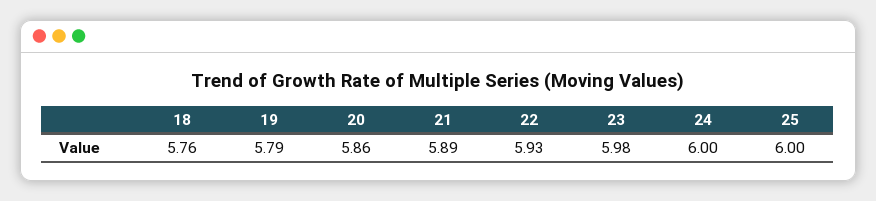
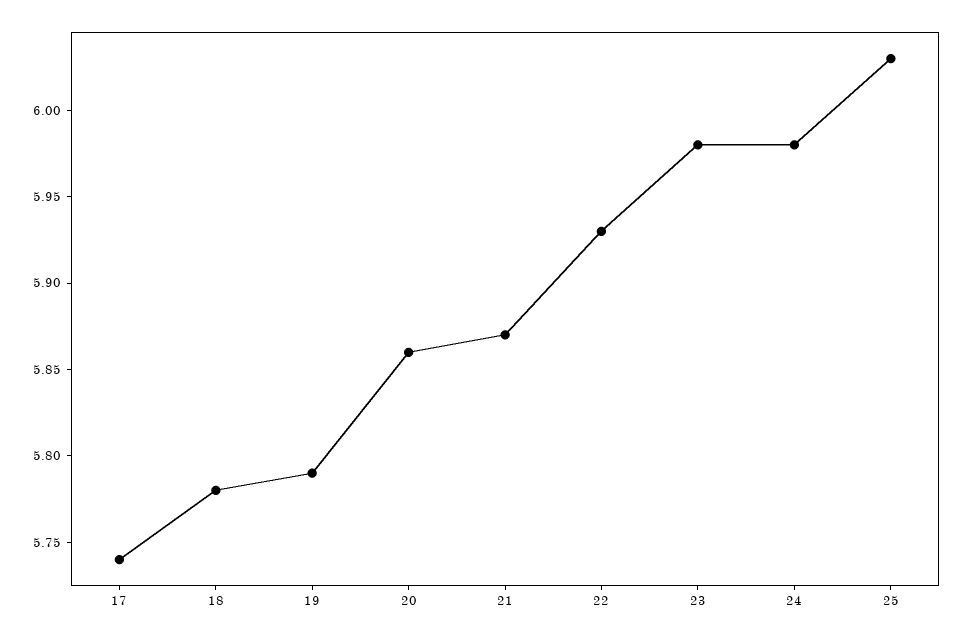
18: 5.76 -> 5.78
21: 5.89 -> 5.87
24: 6 -> 5.98
25: 6 -> 6.03
17: none -> 5.74

